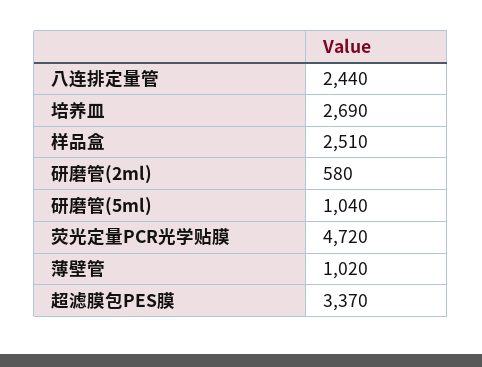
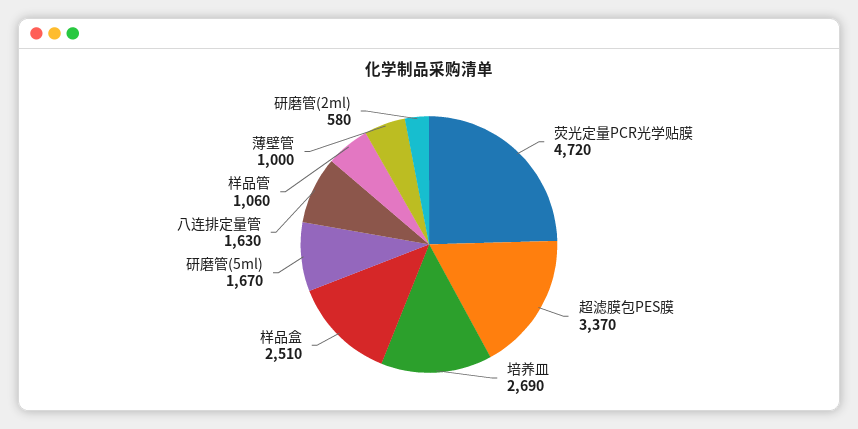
八连排定量管: 2440 -> 1630
研磨管(5ml): 1040 -> 1670
薄壁管: 1020 -> 1000
样品管: none -> 1060

